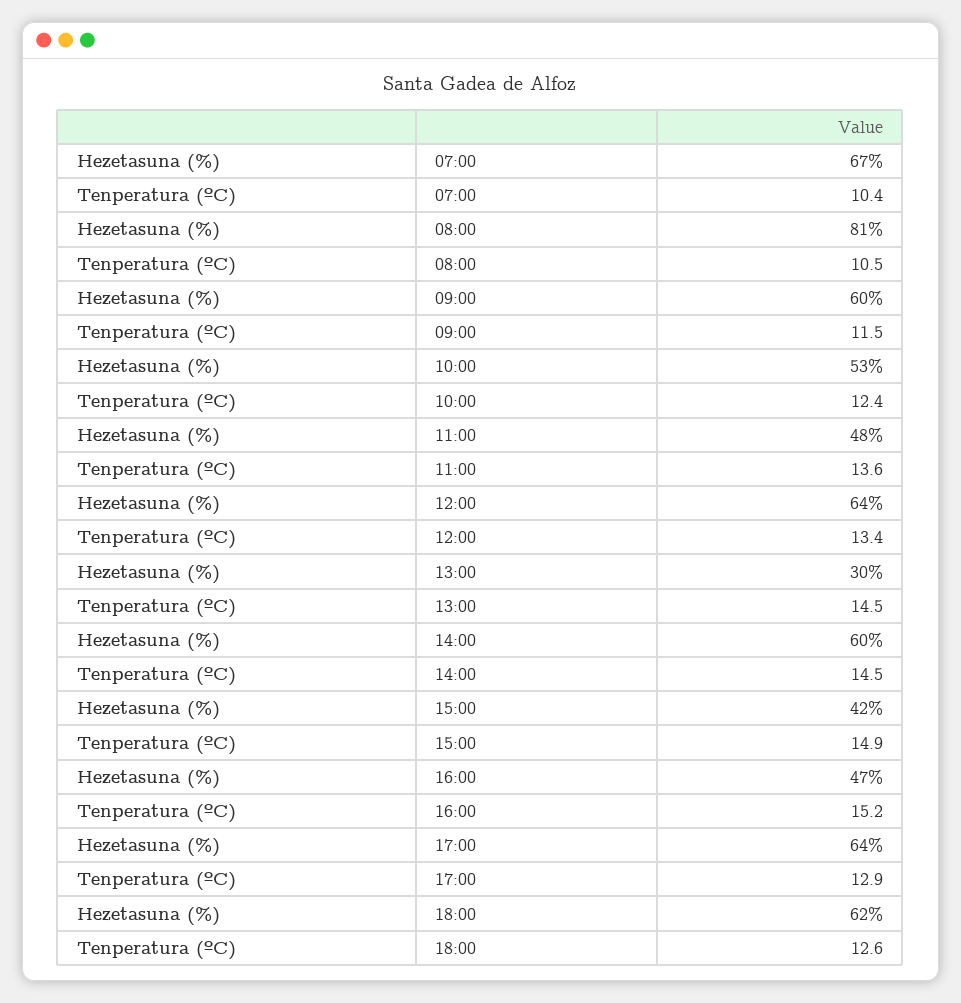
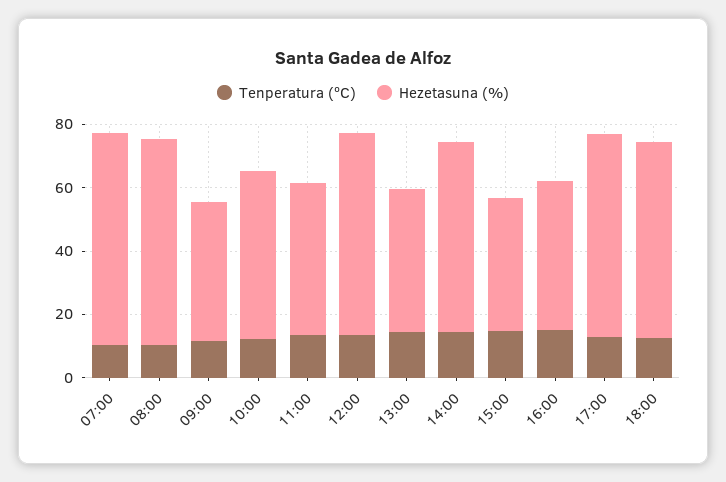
Hezetasuna (%), 08:00: 81 -> 65
Hezetasuna (%), 09:00: 60 -> 45
Hezetasuna (%), 13:00: 30 -> 45

